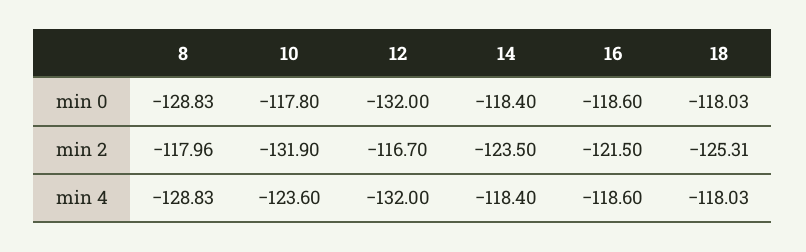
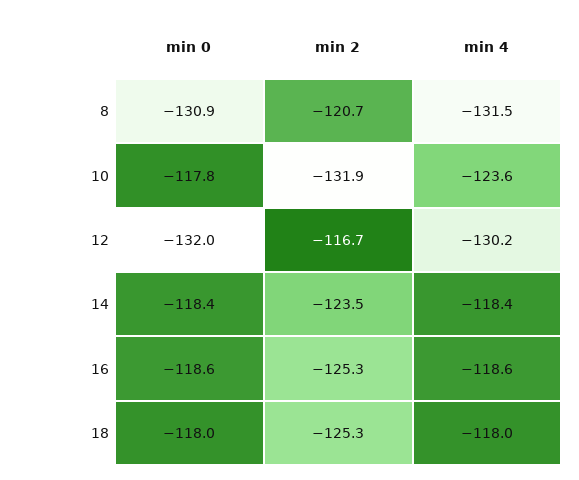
8, min 0: -128.83 -> -130.9
8, min 2: -117.96 -> -120.7
16, min 2: -121.5 -> -125.3
8, min 4: -128.83 -> -131.5
12, min 4: -132 -> -130.2

